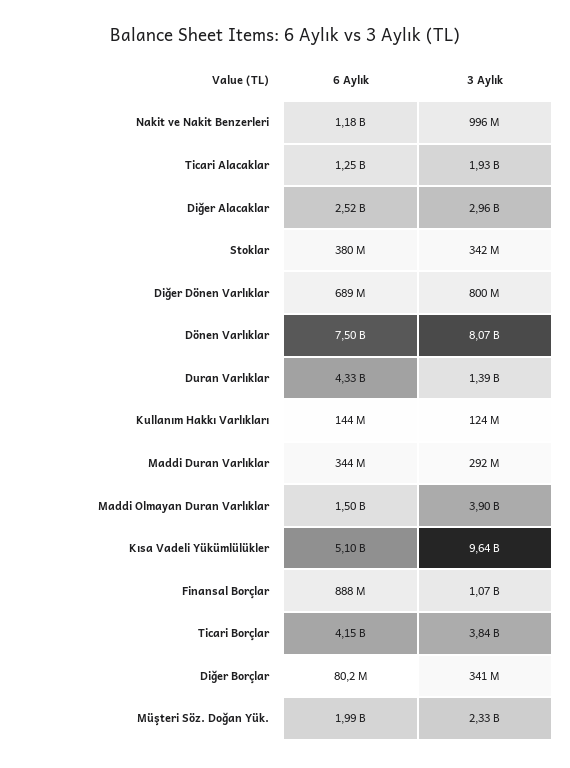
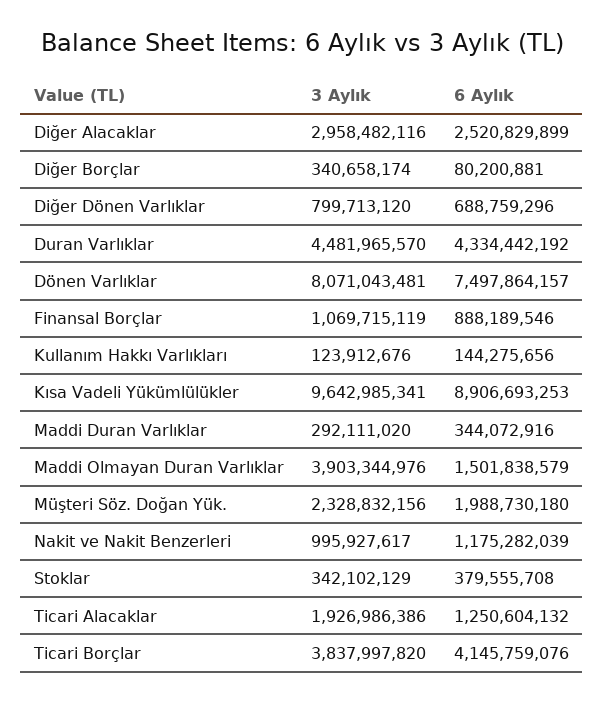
3 Aylık, Duran Varlıklar: 1390000000 -> 4481965570
6 Aylık, Kısa Vadeli Yükümlülükler: 5100000000 -> 8906693253

